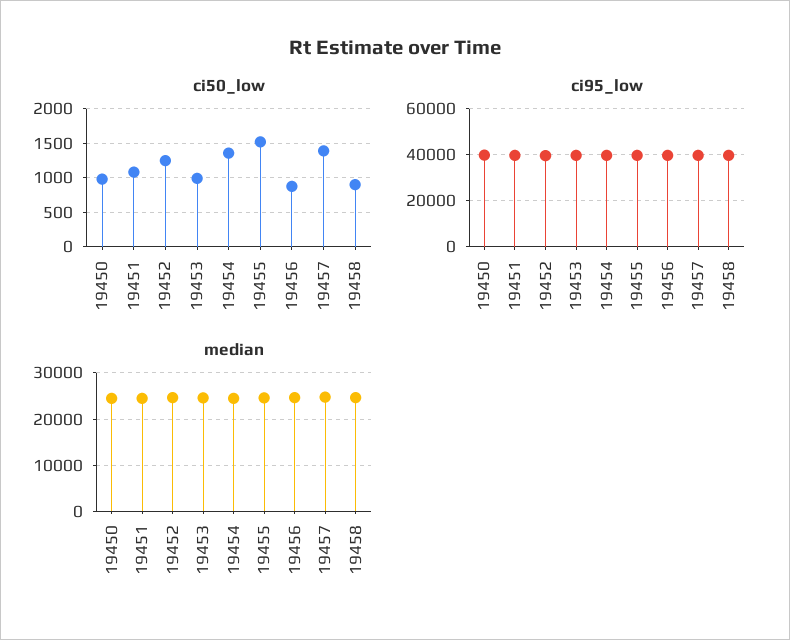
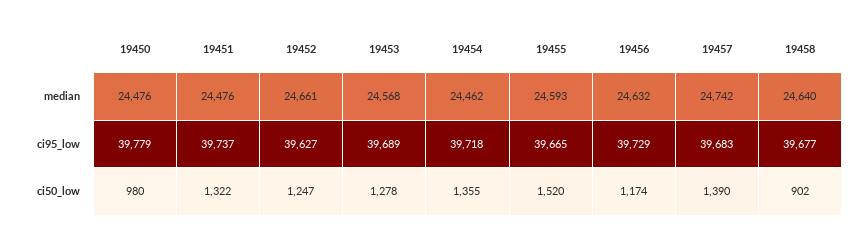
ci50_low, 19451: 1100 -> 1322
ci50_low, 19453: 1000 -> 1278
ci50_low, 19456: 900 -> 1174

